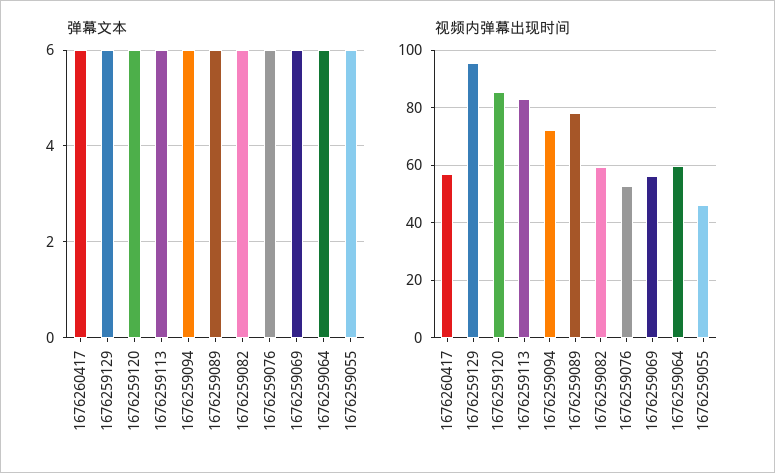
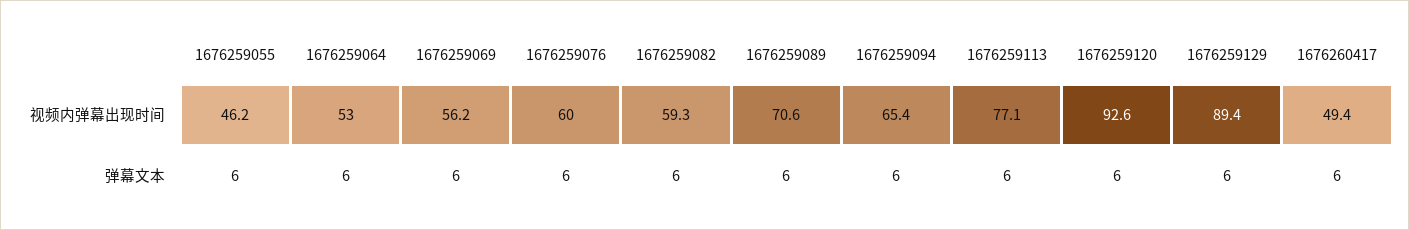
视频内弹幕出现时间, 1676260417: 57.5 -> 49.4
视频内弹幕出现时间, 1676259129: 95 -> 89.4
视频内弹幕出现时间, 1676259120: 85 -> 92.6
视频内弹幕出现时间, 1676259113: 82.5 -> 77.1
视频内弹幕出现时间, 1676259094: 72.5 -> 65.4
视频内弹幕出现时间, 1676259089: 77.5 -> 70.6
视频内弹幕出现时间, 1676259076: 52.5 -> 60
视频内弹幕出现时间, 1676259064: 60 -> 53

